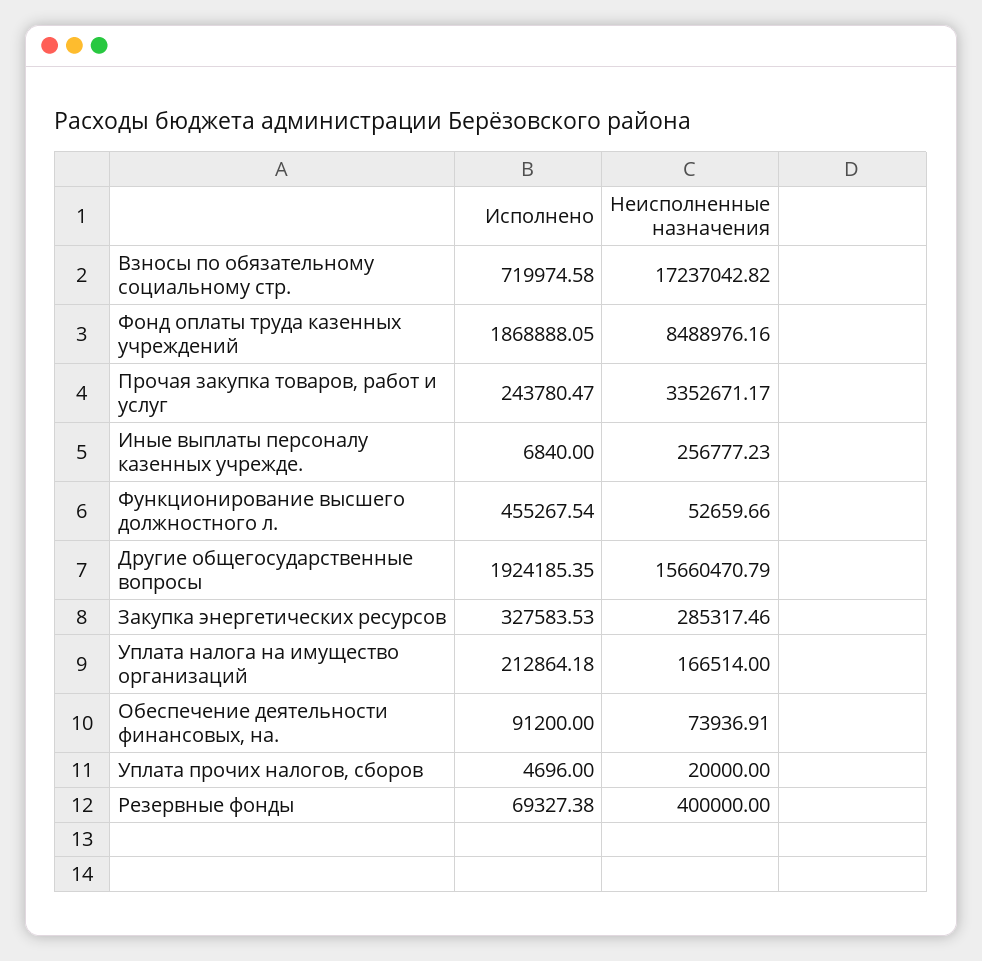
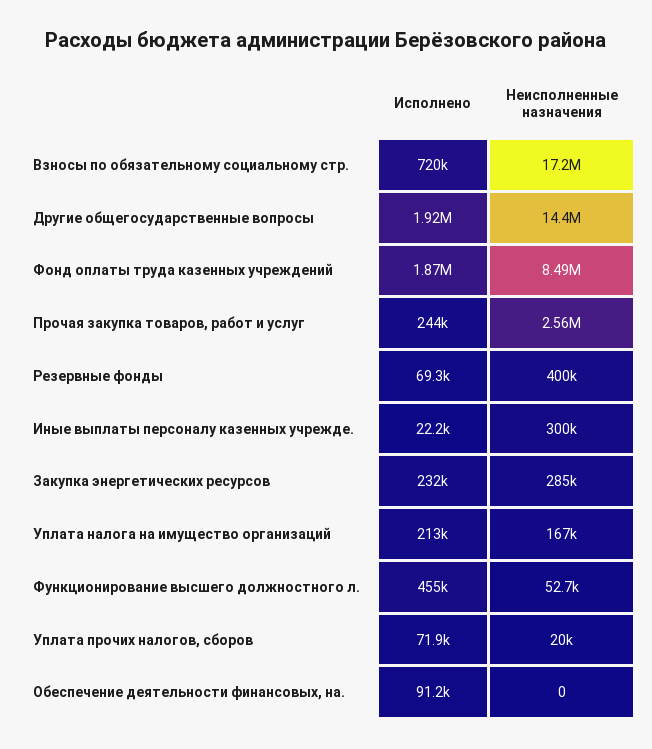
Неисполненные назначения, Прочая закупка товаров, работ и услуг: 3352671.17 -> 2560000
Исполнено, Иные выплаты персоналу казенных учрежде.: 6840 -> 22200
Неисполненные назначения, Иные выплаты персоналу казенных учрежде.: 256777.23 -> 300000
Неисполненные назначения, Другие общегосударственные вопросы: 15660470.79 -> 14400000
Исполнено, Закупка энергетических ресурсов: 327583.53 -> 232000
Неисполненные назначения, Обеспечение деятельности финансовых, на.: 73936.91 -> 0
Исполнено, Уплата прочих налогов, сборов: 4696 -> 71900

